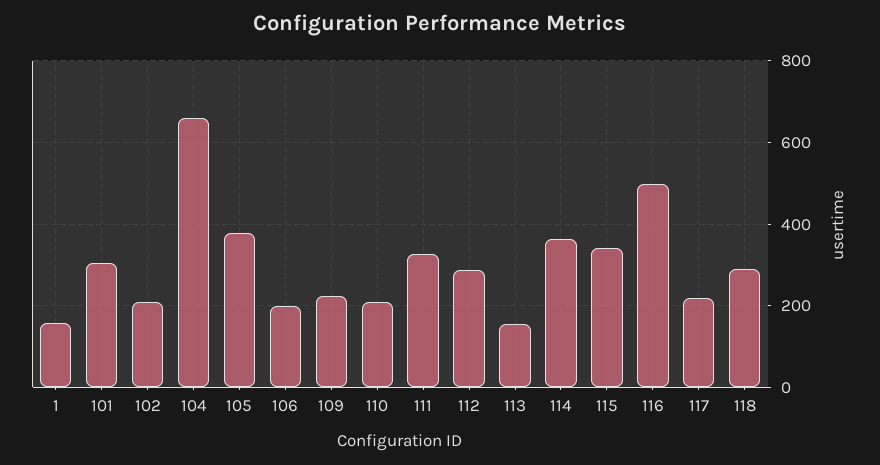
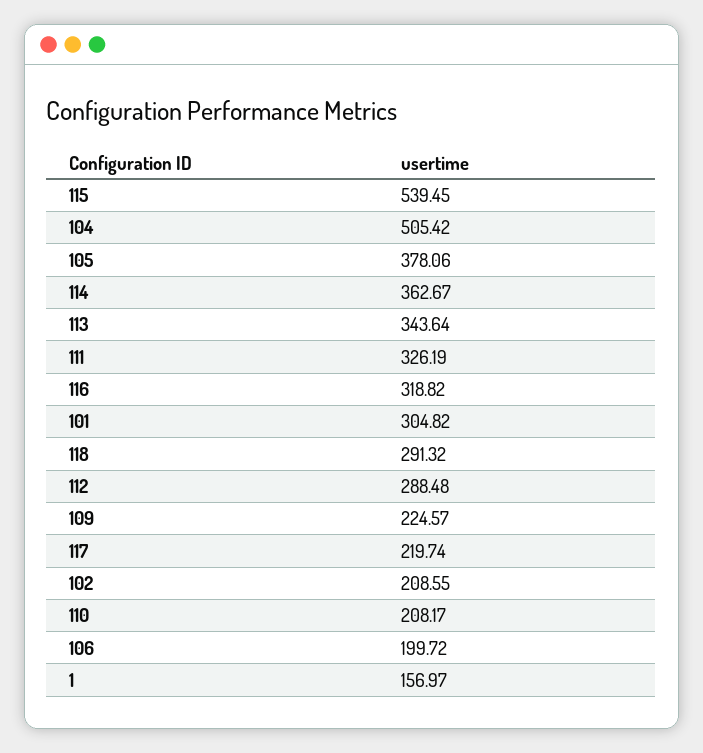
104: 660 -> 505.42
113: 160 -> 343.64
115: 340 -> 539.45
116: 500 -> 318.82

